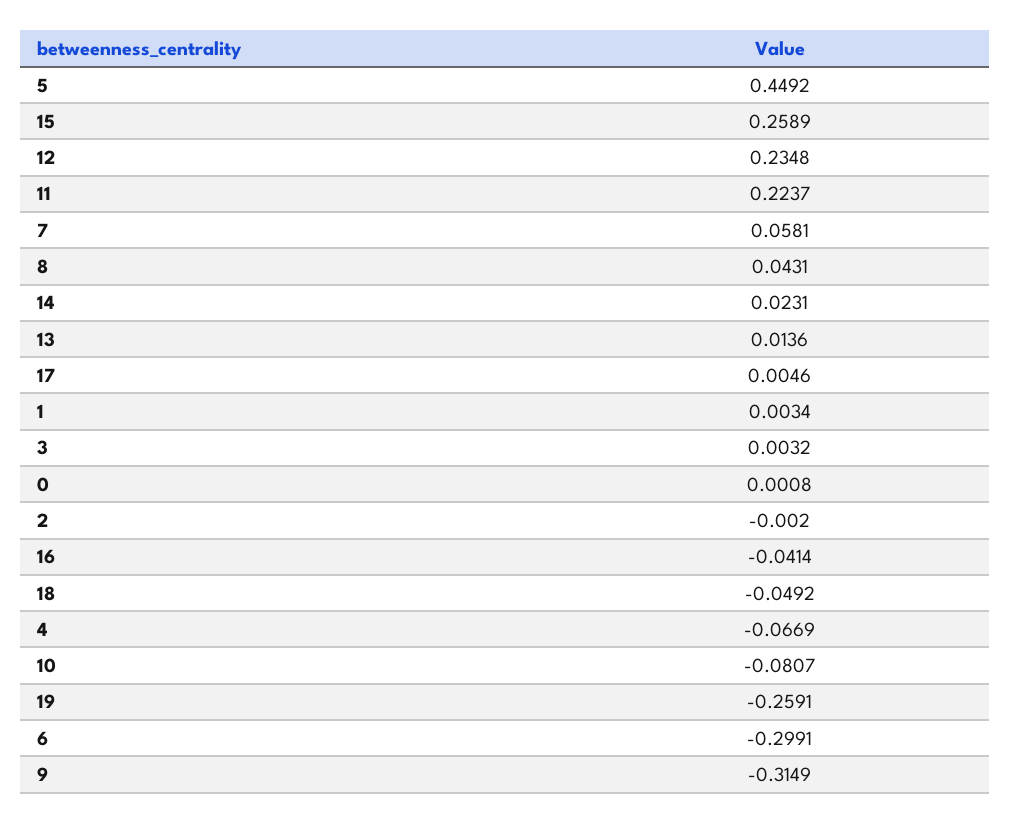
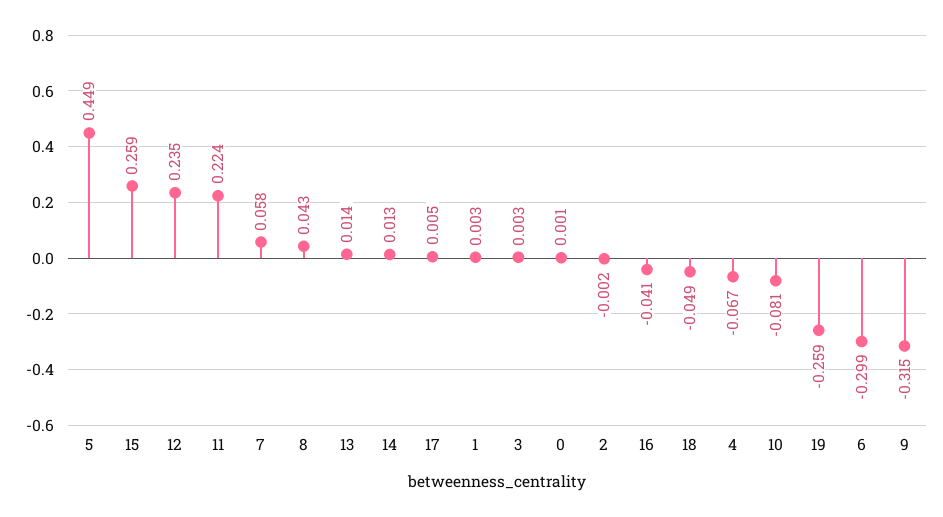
14: 0.0231 -> 0.013

